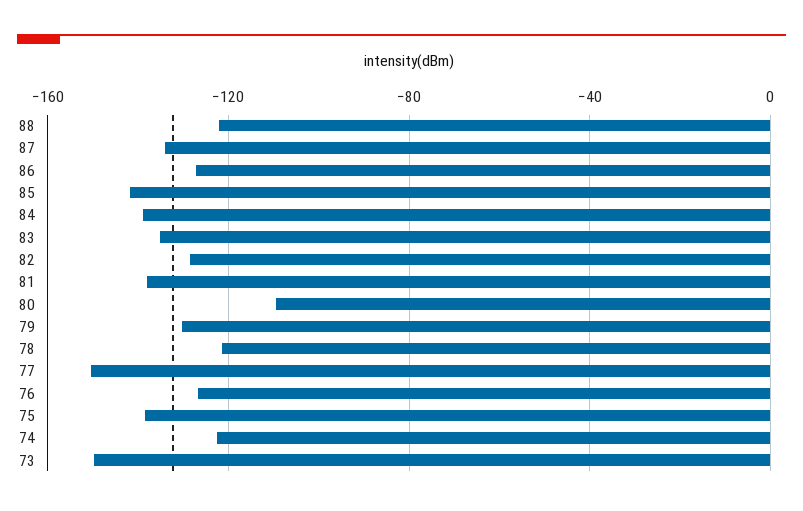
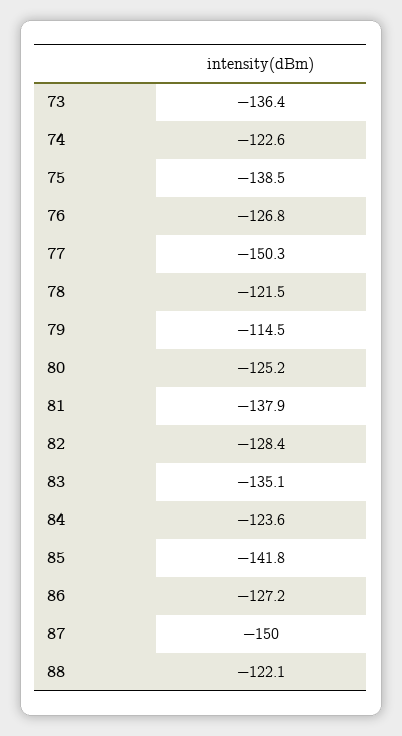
87: -135 -> -150
84: -140 -> -123.6
80: -110 -> -125.2
79: -130 -> -114.5
73: -150 -> -136.4

